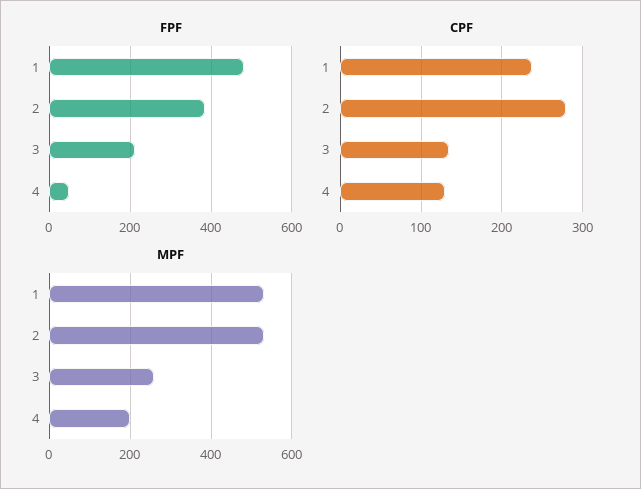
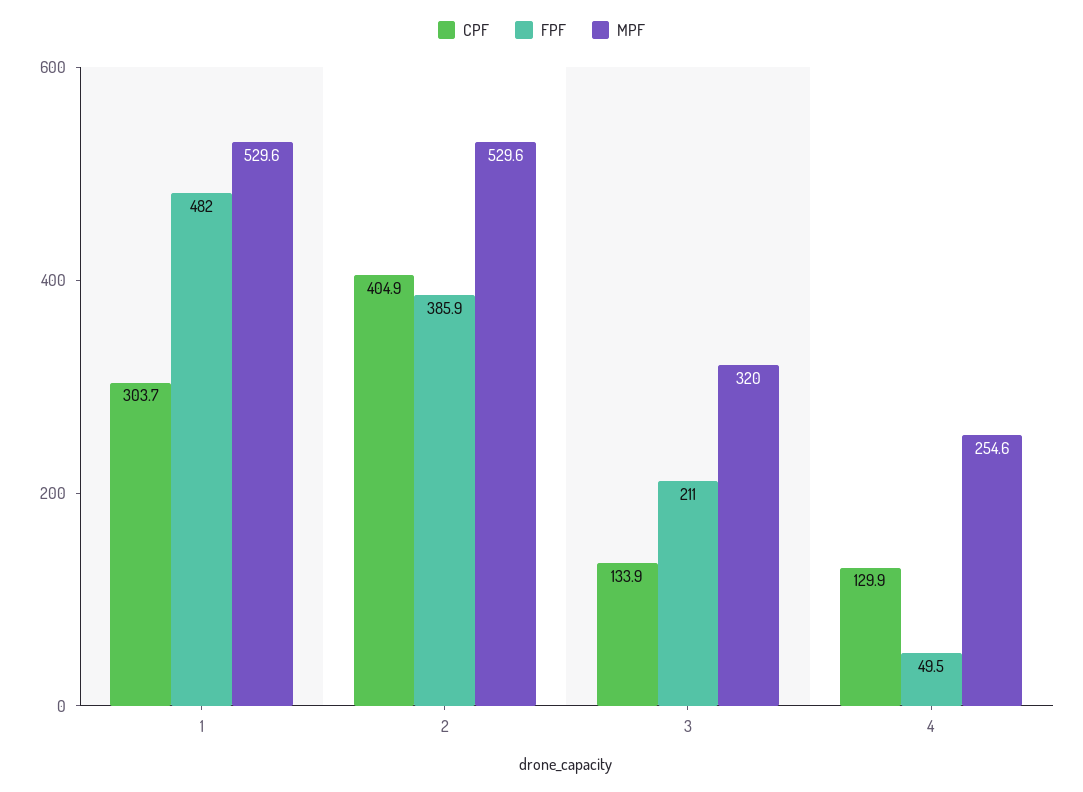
CPF, 1: 240 -> 303.7
CPF, 2: 280 -> 404.9
MPF, 3: 260 -> 320
MPF, 4: 200 -> 254.6

